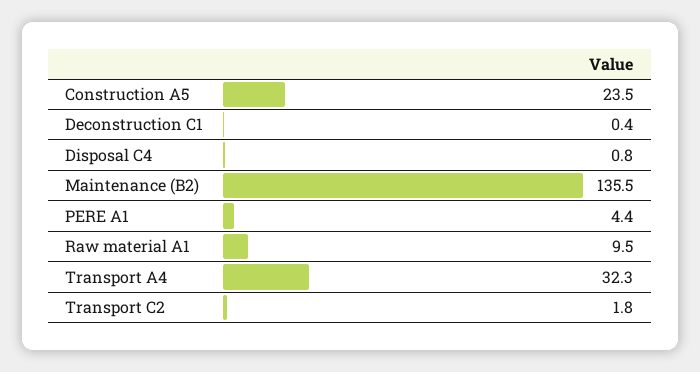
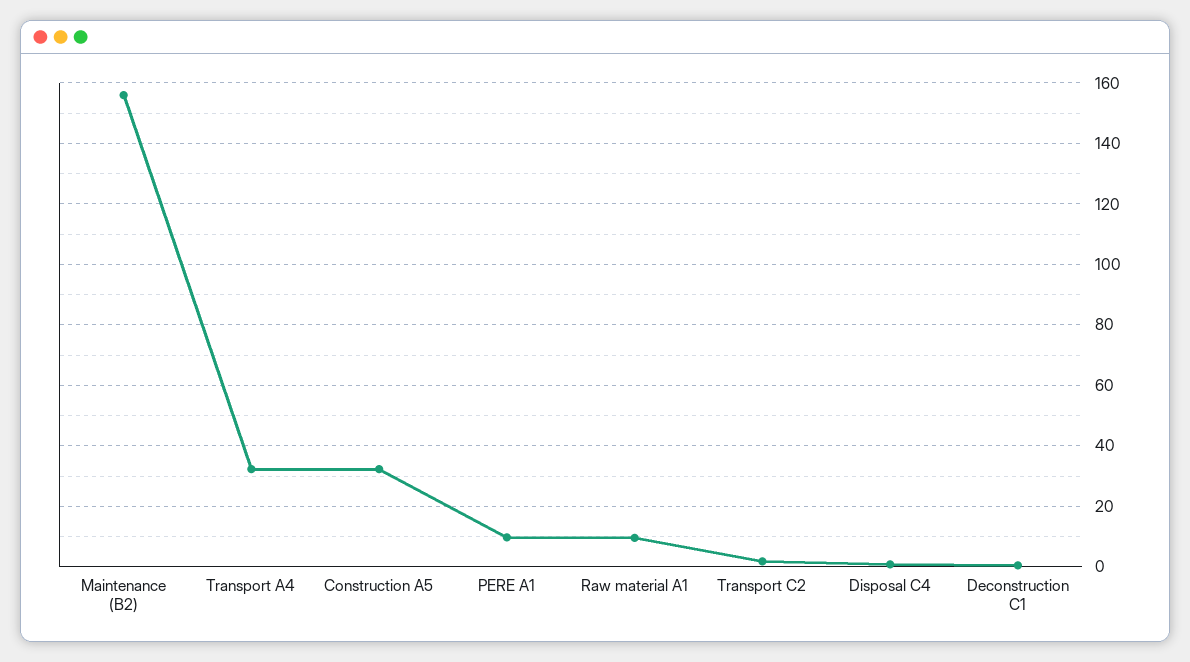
Construction A5: 23.5 -> 32
Maintenance (B2): 135.5 -> 156
PERE A1: 4.4 -> 10

